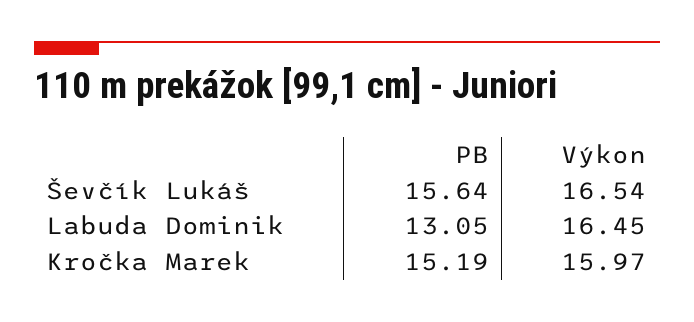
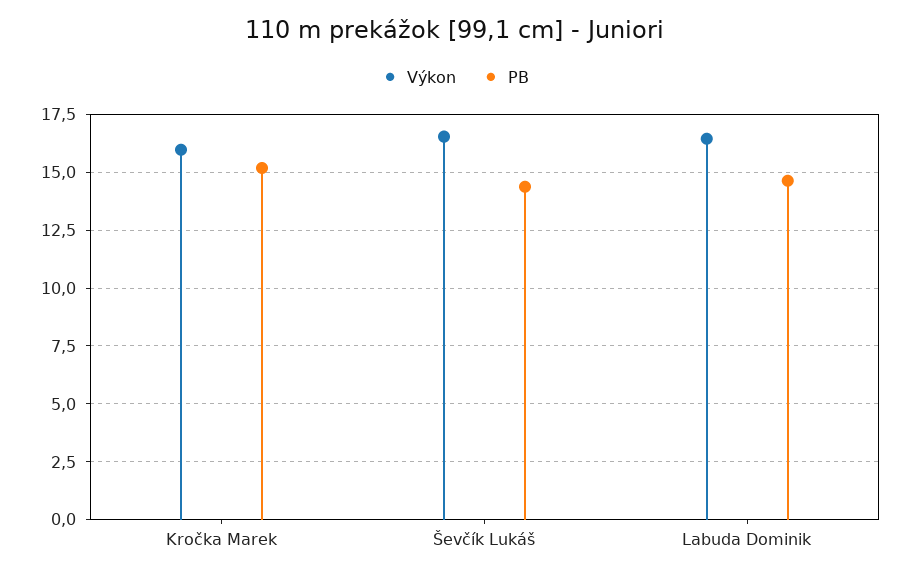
PB, Ševčík Lukáš: 15.64 -> 14.5
PB, Labuda Dominik: 13.05 -> 14.5

